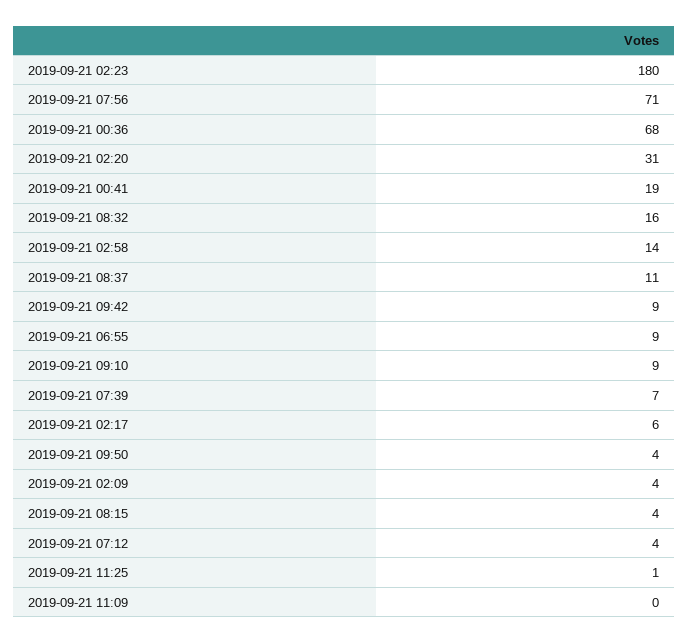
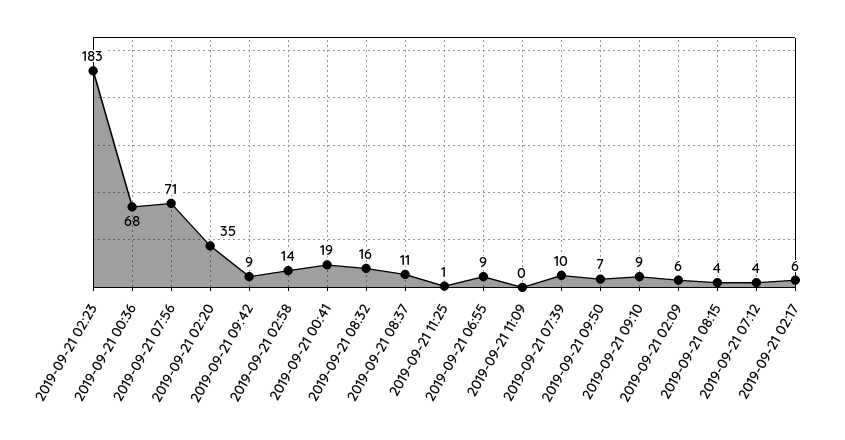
2019-09-21 02:23: 180 -> 183
2019-09-21 02:20: 31 -> 35
2019-09-21 07:39: 7 -> 10
2019-09-21 09:50: 4 -> 7
2019-09-21 02:09: 4 -> 6

